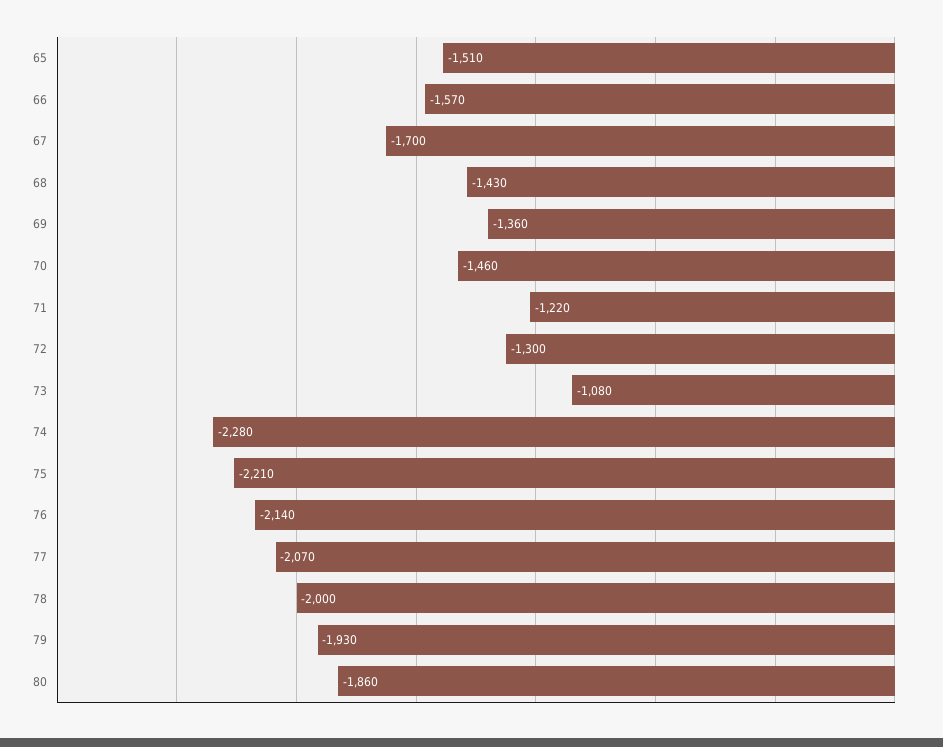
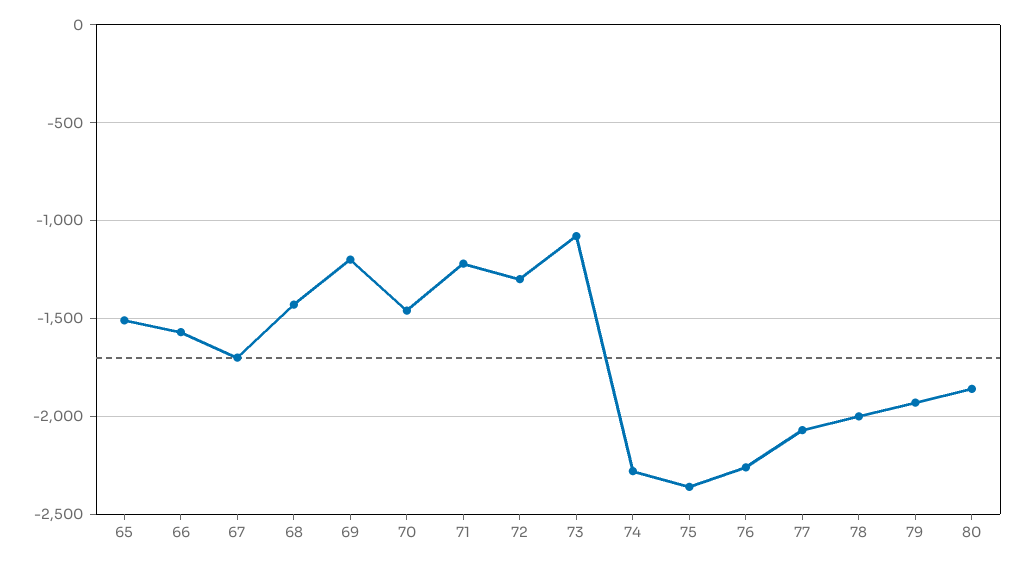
69: -1360 -> -1200
75: -2210 -> -2350
76: -2140 -> -2250

